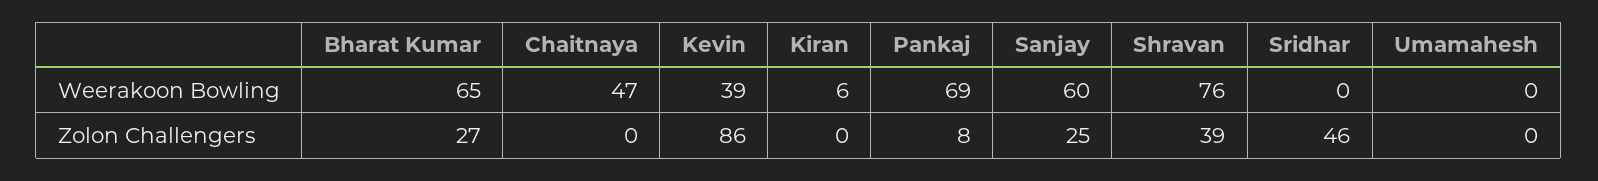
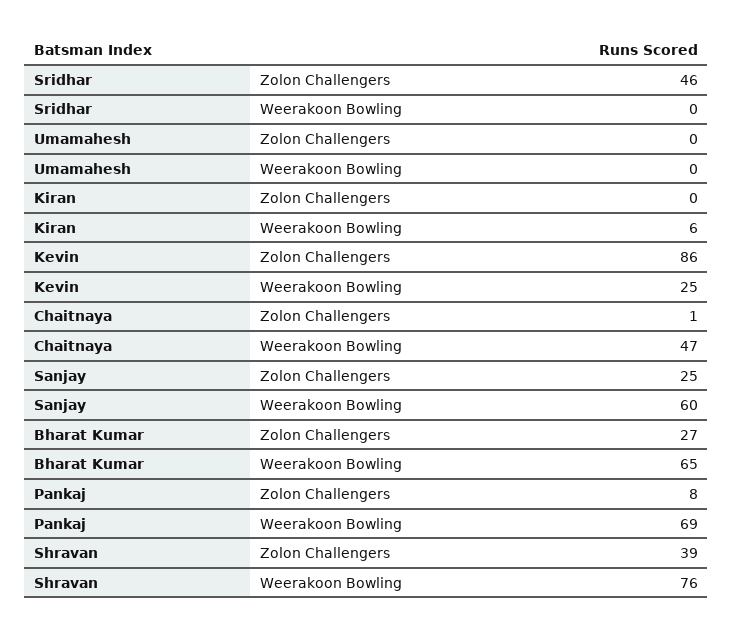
Kevin, Weerakoon Bowling: 39 -> 25
Chaitnaya, Zolon Challengers: 0 -> 1

